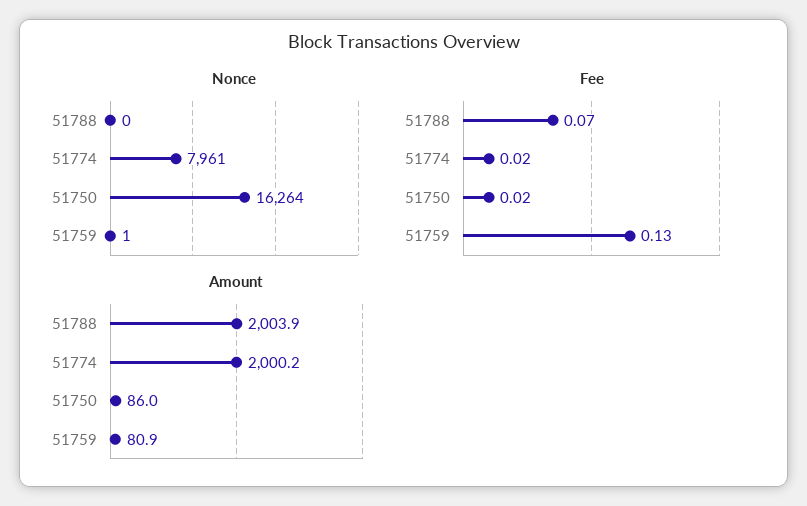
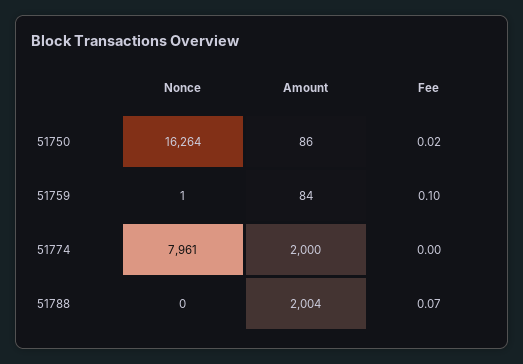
Fee, 51774: 0.02 -> 0
Fee, 51759: 0.13 -> 0.1
Amount, 51759: 80.9 -> 84

